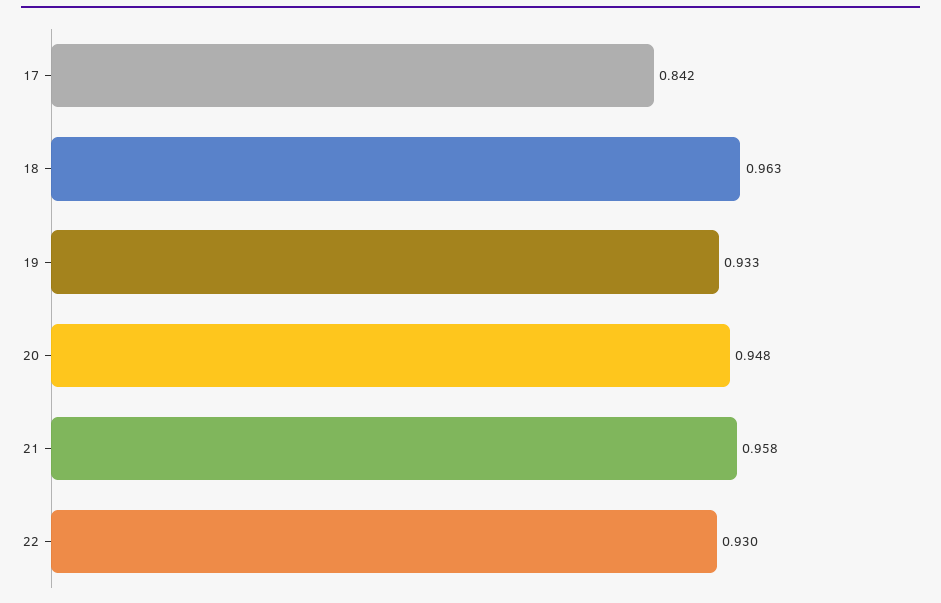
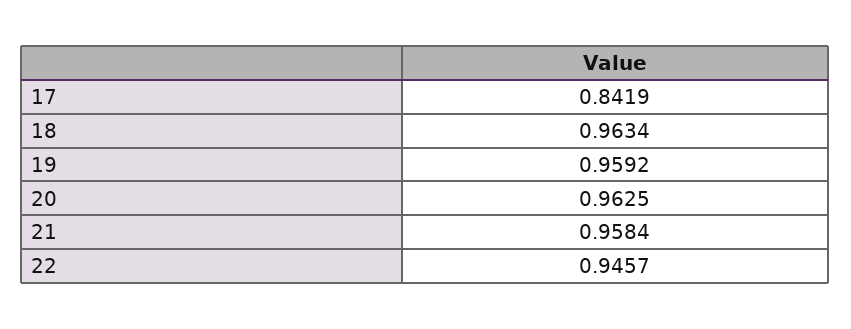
19: 0.933 -> 0.9592
20: 0.948 -> 0.9625
22: 0.93 -> 0.9457

